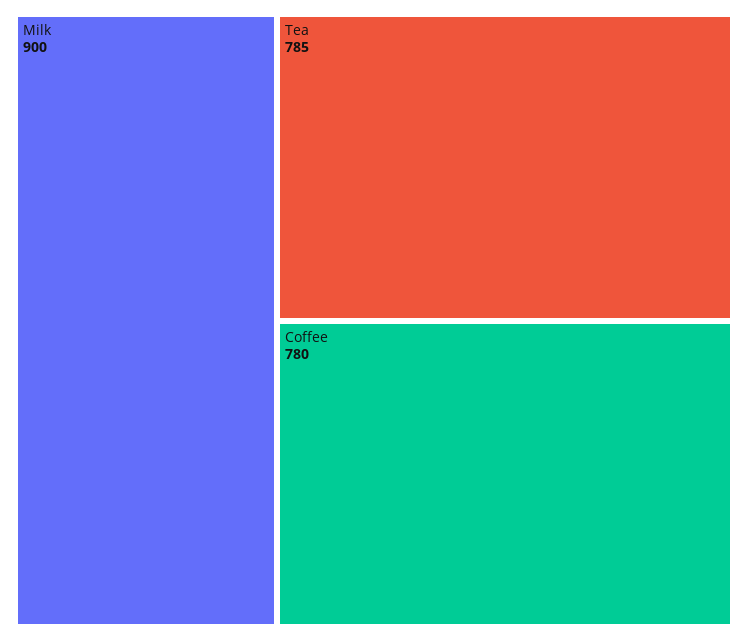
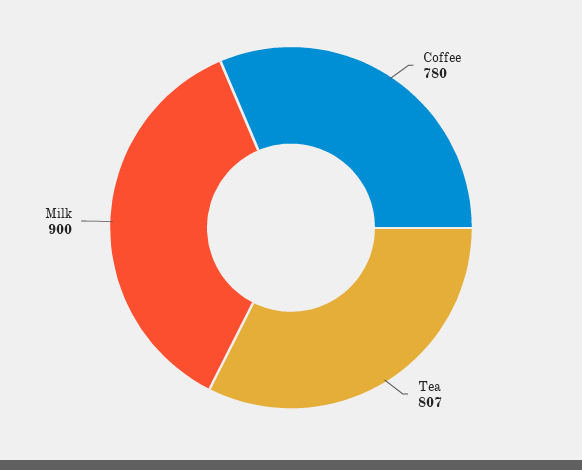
Tea: 785 -> 807

